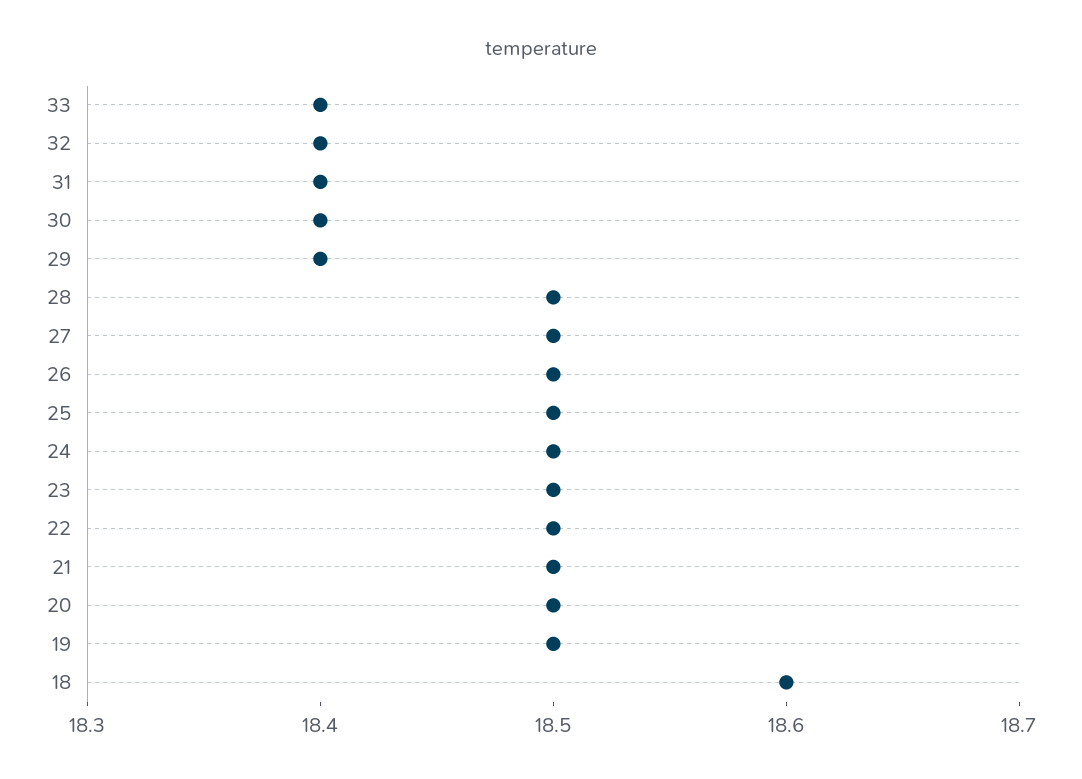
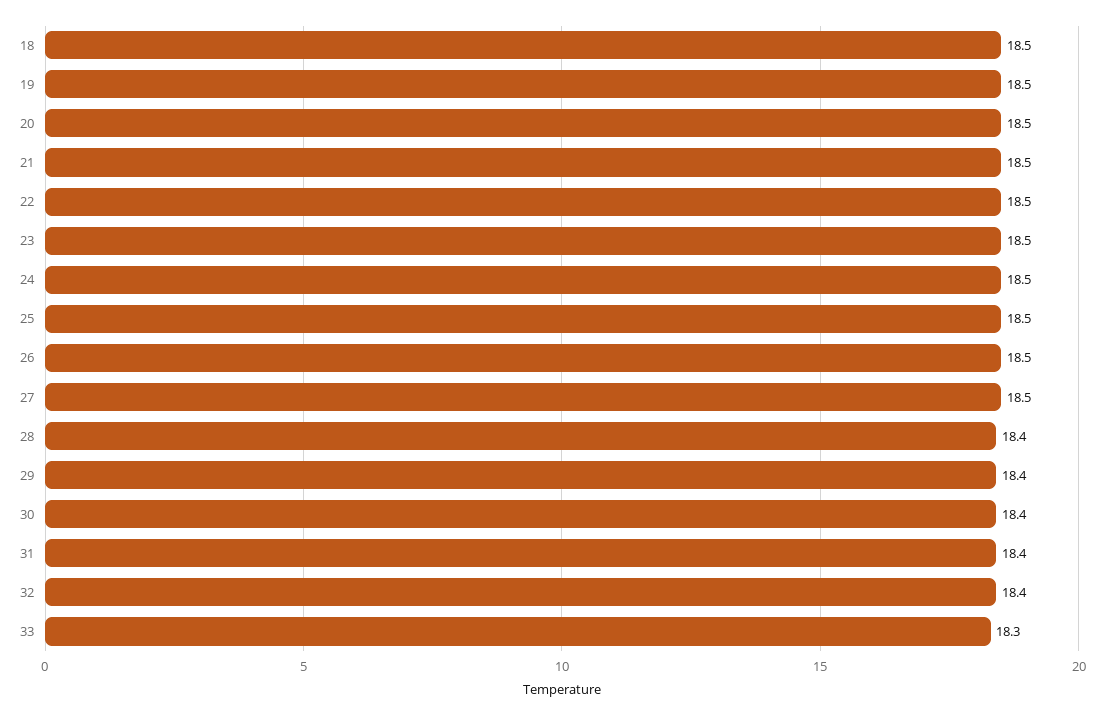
33: 18.4 -> 18.3
28: 18.5 -> 18.4
18: 18.6 -> 18.5

